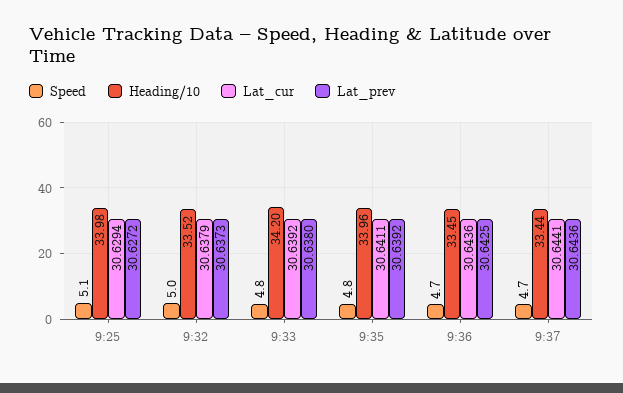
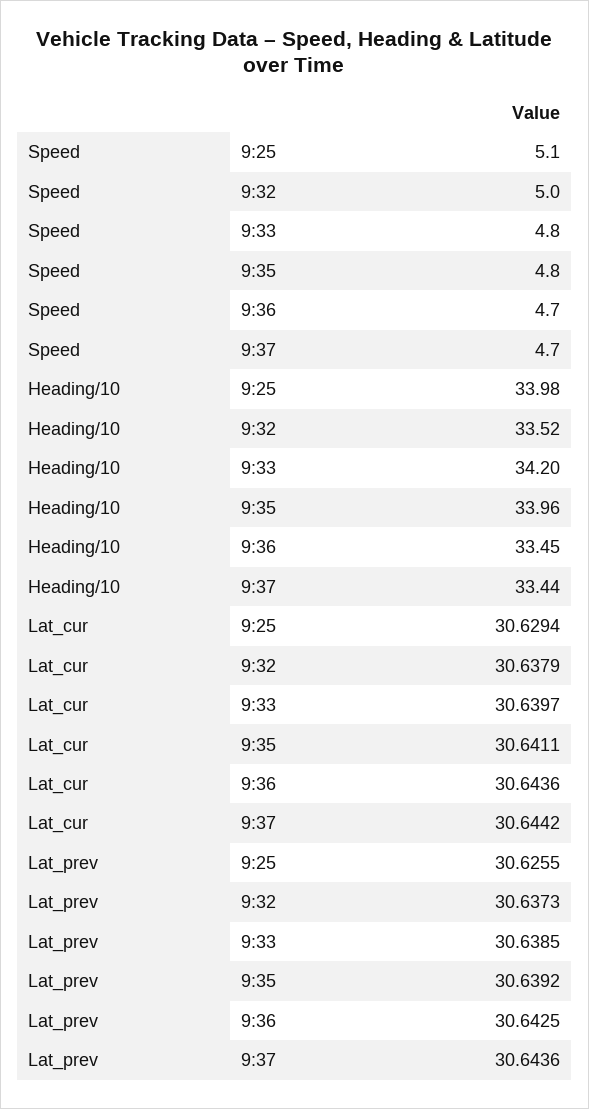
Lat_prev, 9:25: 30.6272 -> 30.6255
Lat_cur, 9:33: 30.6392 -> 30.6397
Lat_prev, 9:33: 30.638 -> 30.6385
Lat_cur, 9:37: 30.6441 -> 30.6442

